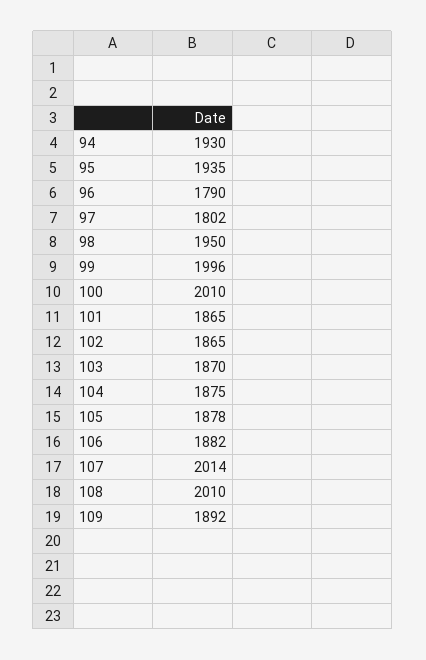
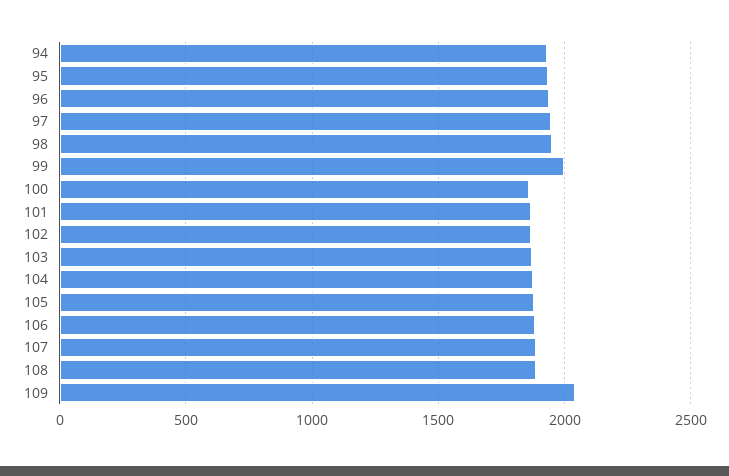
96: 1790 -> 1950
97: 1802 -> 1950
100: 2010 -> 1850
107: 2014 -> 1900
108: 2010 -> 1900
109: 1892 -> 2050

